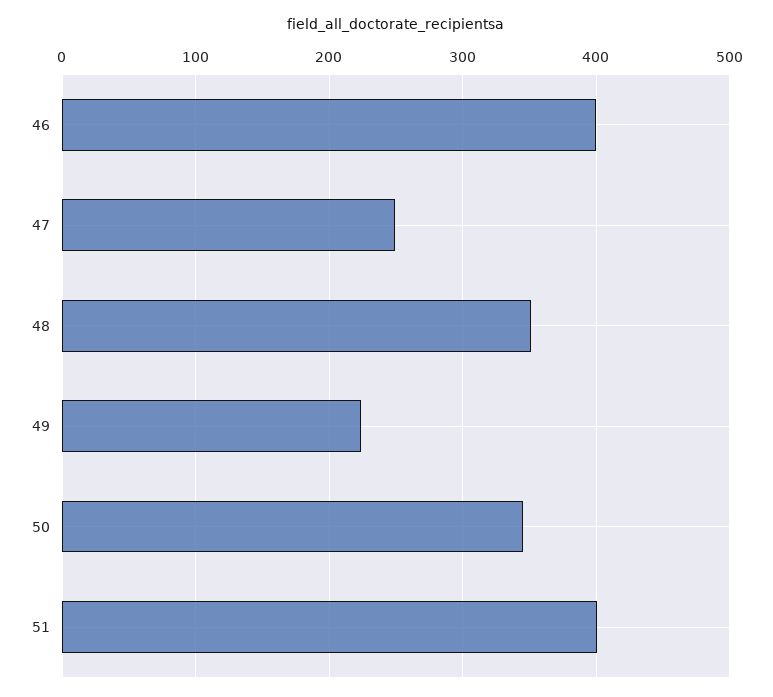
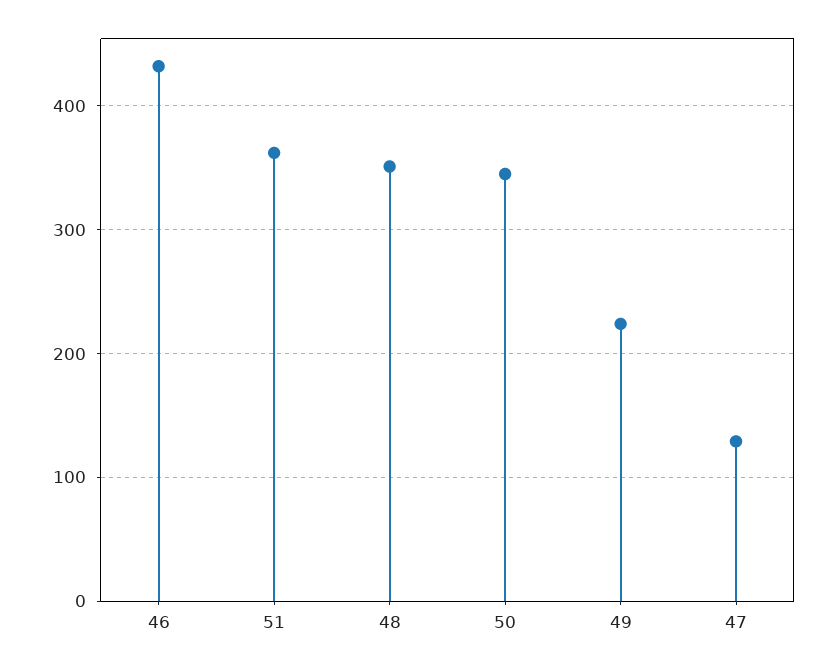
46: 400 -> 430
47: 250 -> 130
51: 400 -> 360

